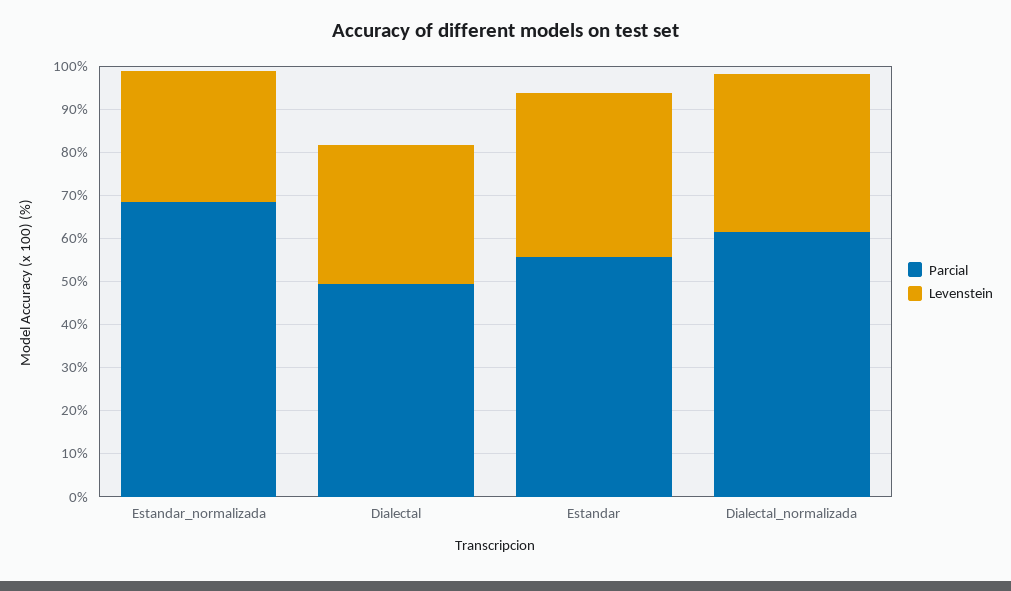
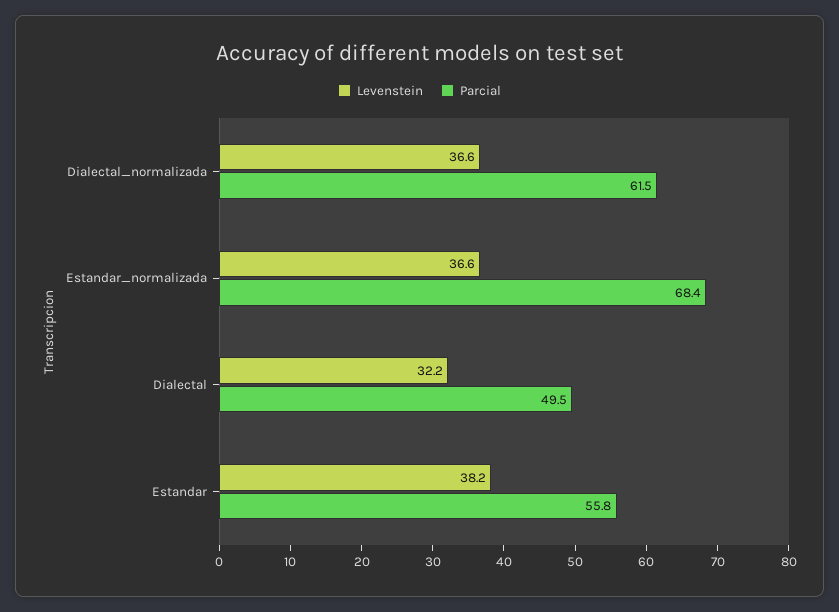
Levenstein, Estandar_normalizada: 30 -> 36.6

